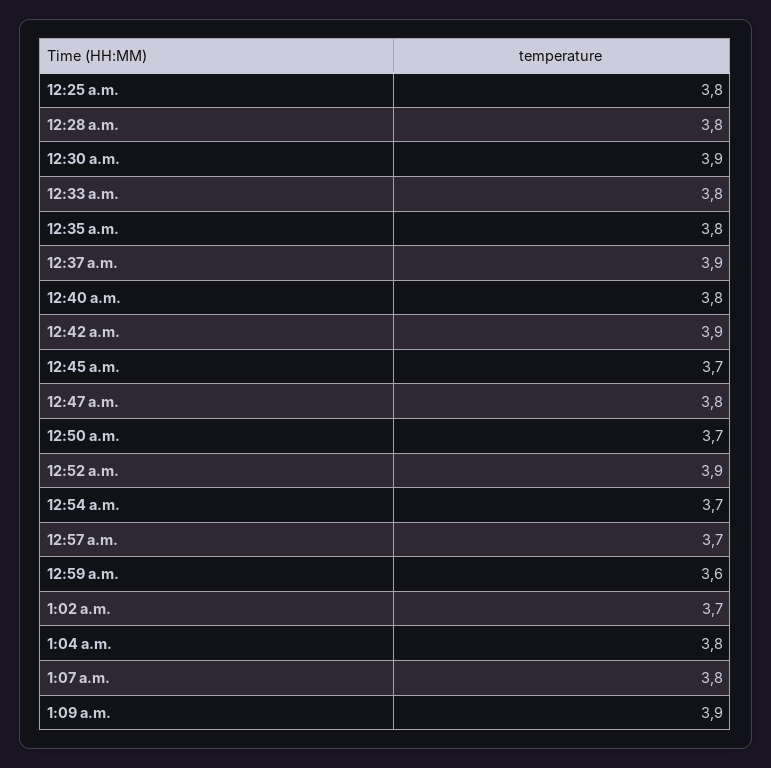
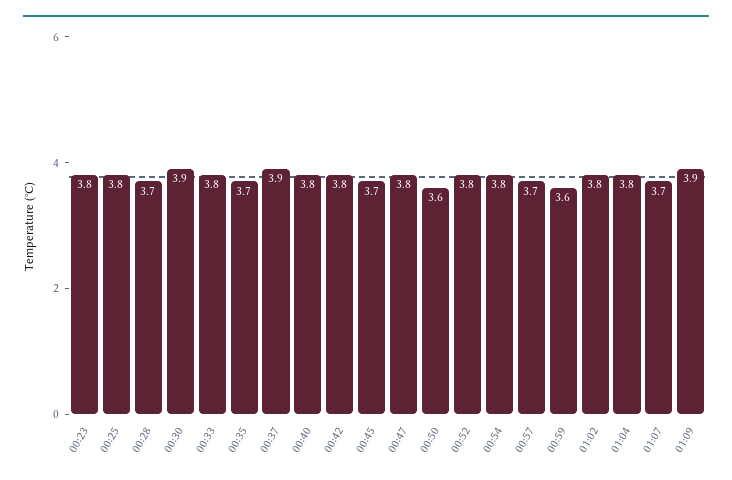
12:28 a.m.: 3.8 -> 3.7
12:35 a.m.: 3.8 -> 3.7
12:42 a.m.: 3.9 -> 3.8
12:50 a.m.: 3.7 -> 3.6
12:52 a.m.: 3.9 -> 3.8
12:54 a.m.: 3.7 -> 3.8
1:02 a.m.: 3.7 -> 3.8
1:07 a.m.: 3.8 -> 3.7
00:23: none -> 3.8

